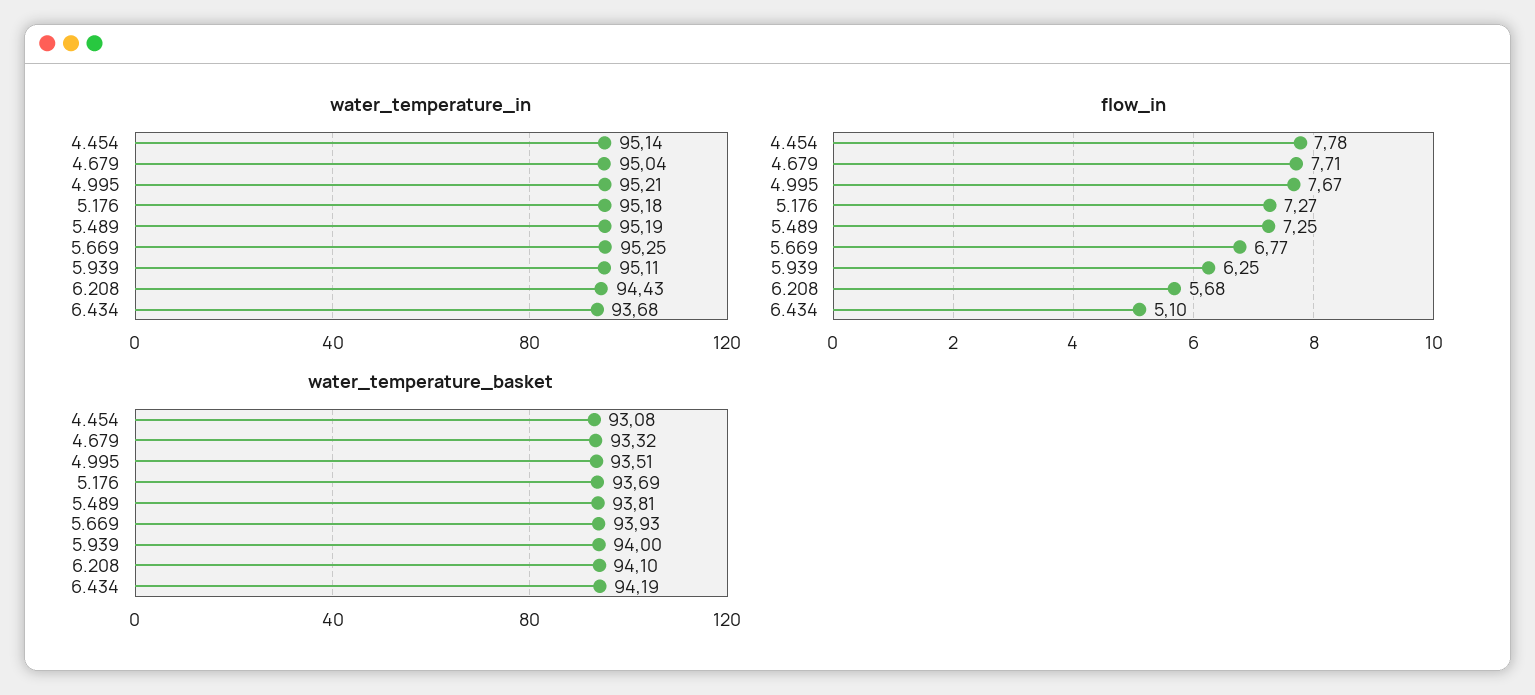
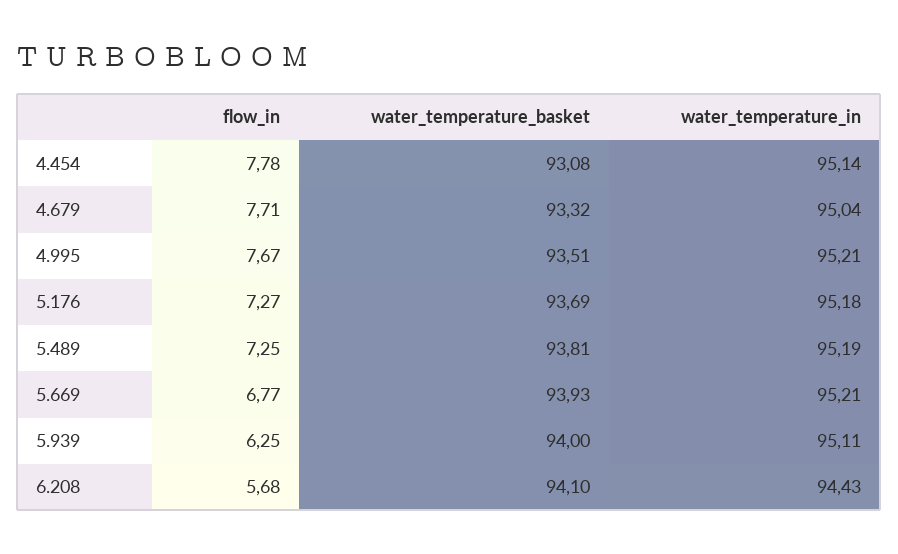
water_temperature_in, 5.669: 95.25 -> 95.21
water_temperature_in, 6.434: 93.68 -> none
flow_in, 6.434: 5.1 -> none
water_temperature_basket, 6.434: 94.19 -> none

